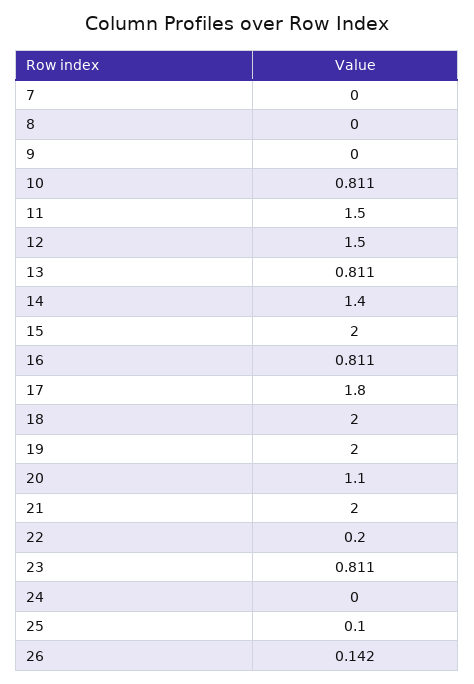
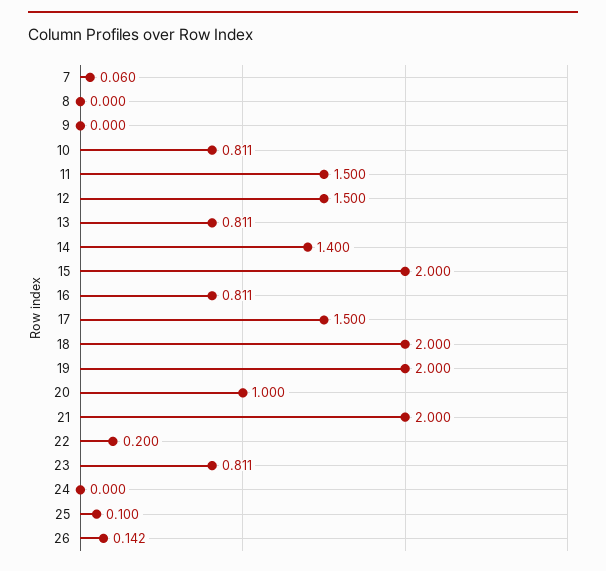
7: 0 -> 0.06
17: 1.8 -> 1.5
20: 1.1 -> 1

